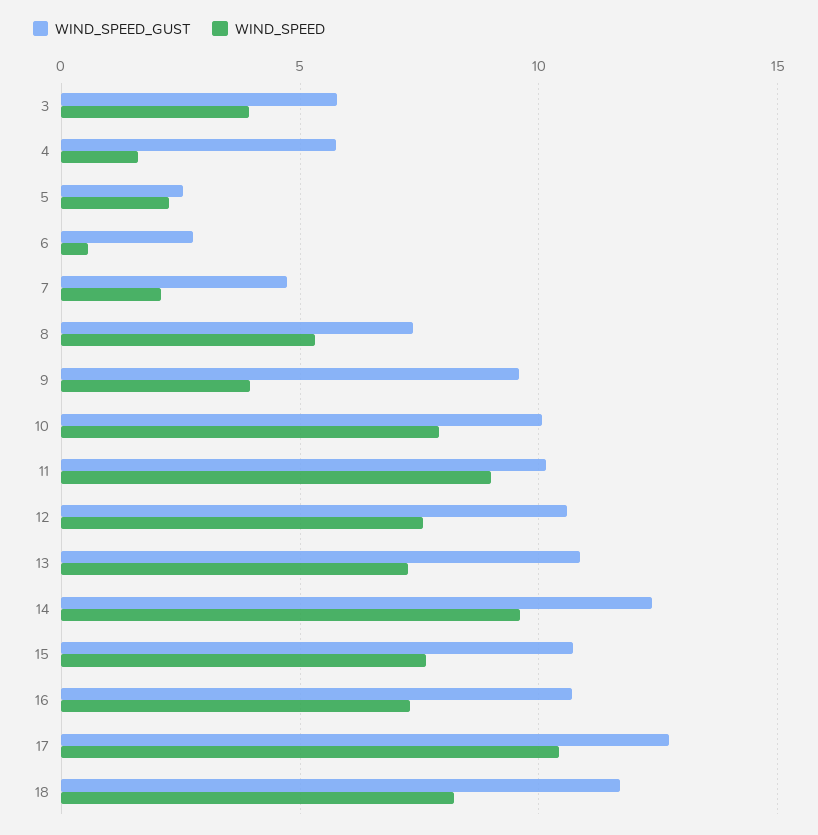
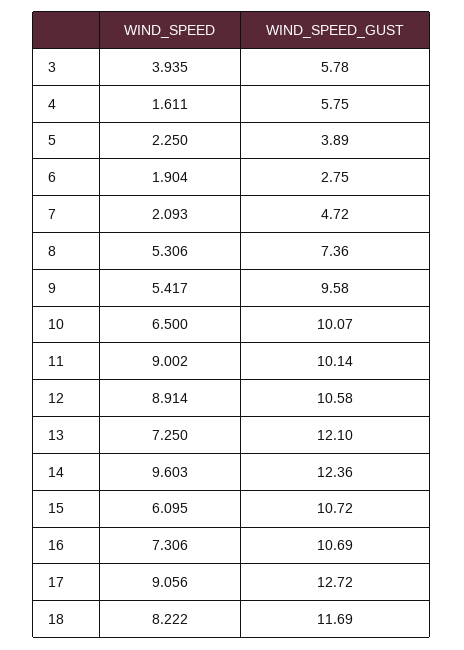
WIND_SPEED_GUST, 5: 2.5 -> 3.89
WIND_SPEED, 6: 0.5 -> 1.904
WIND_SPEED, 9: 4 -> 5.417
WIND_SPEED, 10: 8 -> 6.5
WIND_SPEED, 12: 7.5 -> 8.914
WIND_SPEED_GUST, 13: 11 -> 12.1
WIND_SPEED, 15: 7.5 -> 6.095
WIND_SPEED, 17: 10.5 -> 9.056

